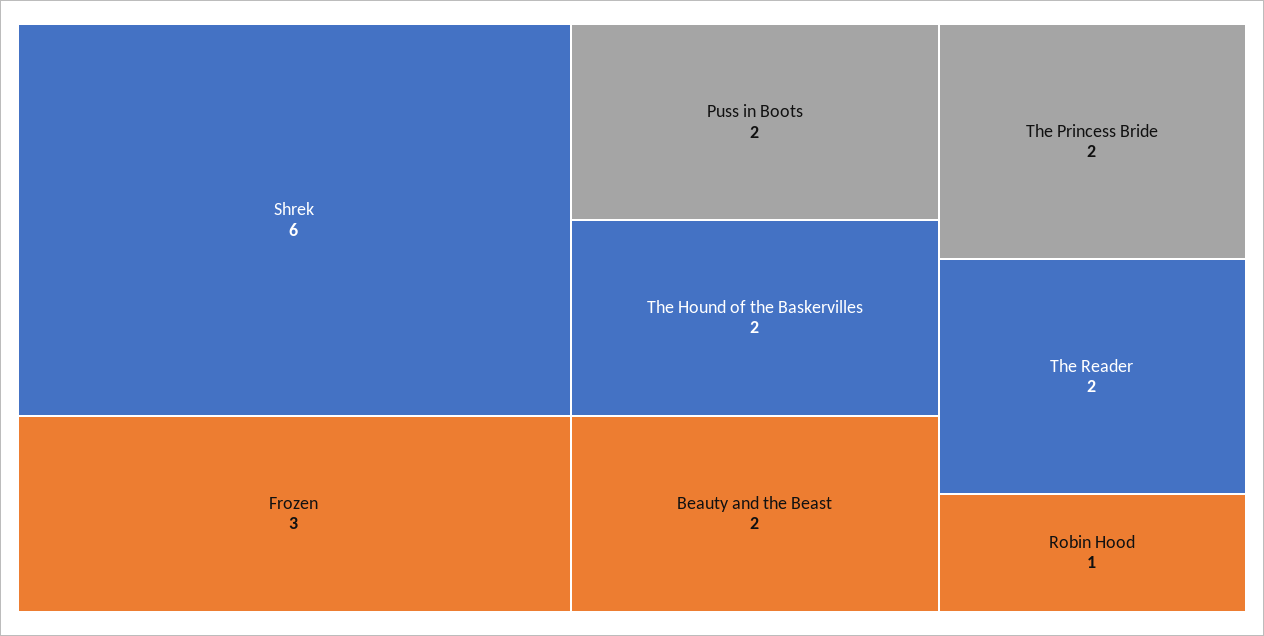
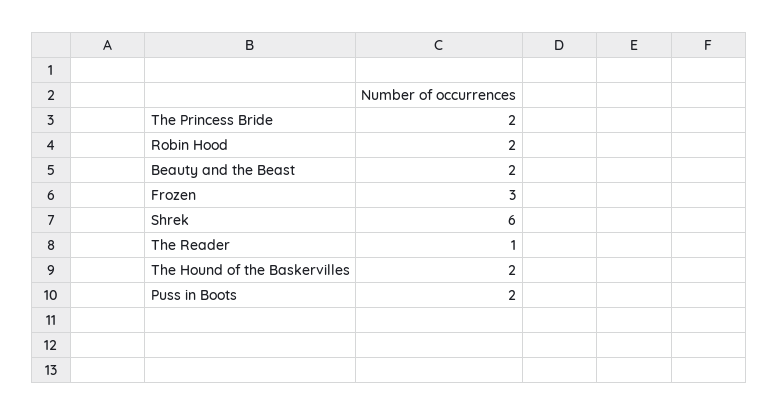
The Reader: 2 -> 1
Robin Hood: 1 -> 2

